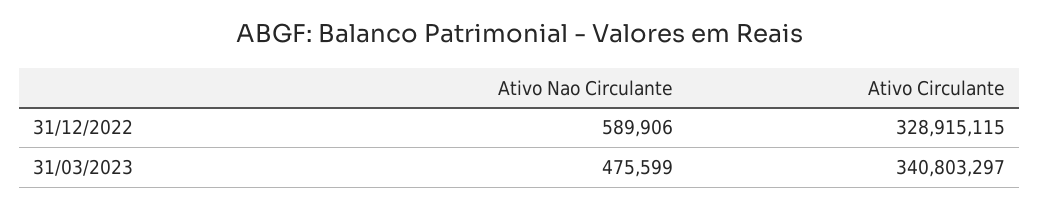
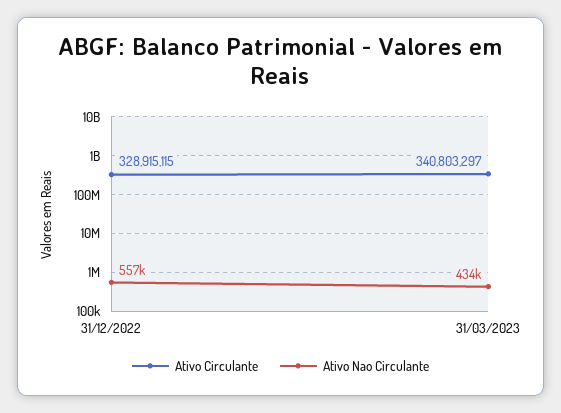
Ativo Nao Circulante, 31/12/2022: 589906 -> 557000
Ativo Nao Circulante, 31/03/2023: 475599 -> 434000

